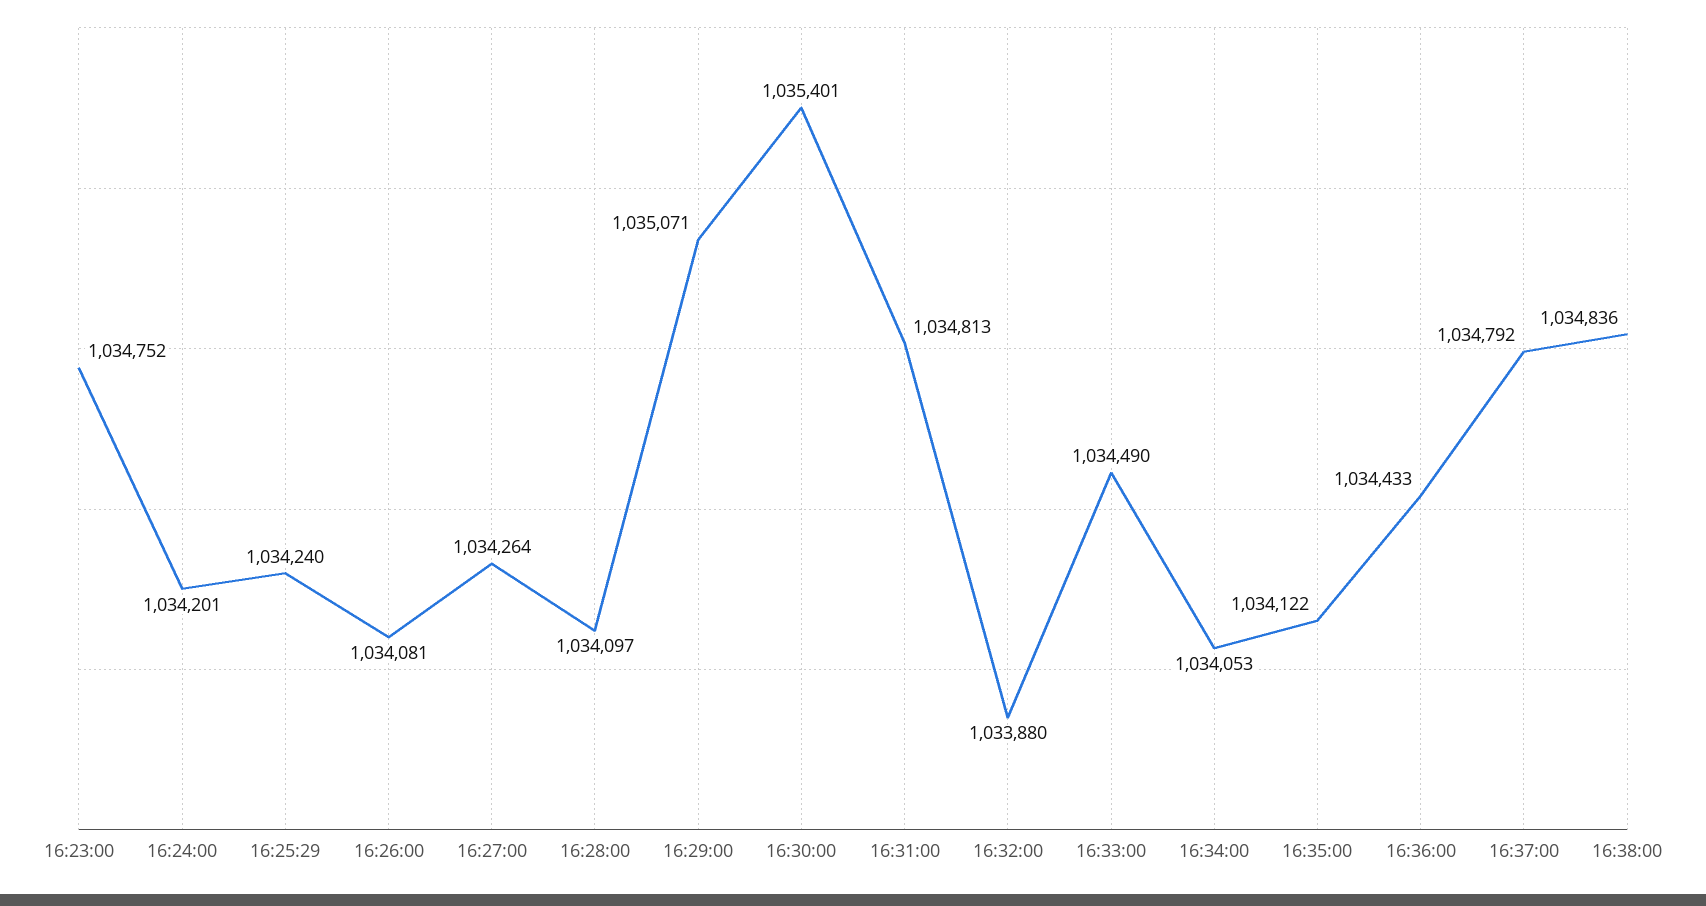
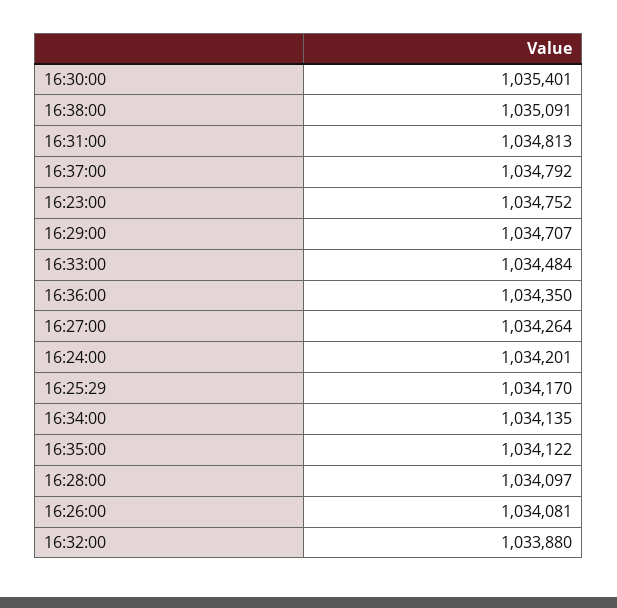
16:25:29: 1034240 -> 1034170
16:29:00: 1035071 -> 1034707
16:33:00: 1034490 -> 1034484
16:34:00: 1034053 -> 1034135
16:36:00: 1034433 -> 1034350
16:38:00: 1034836 -> 1035091

